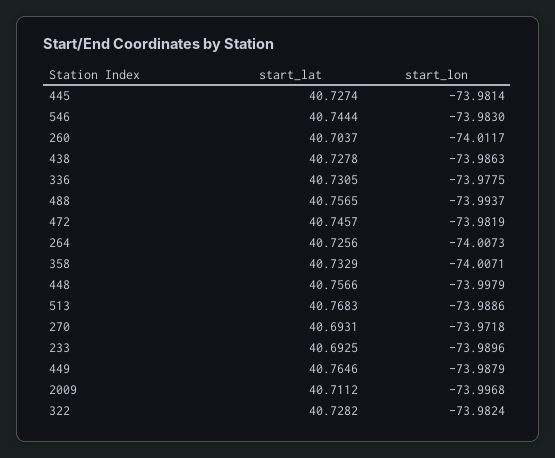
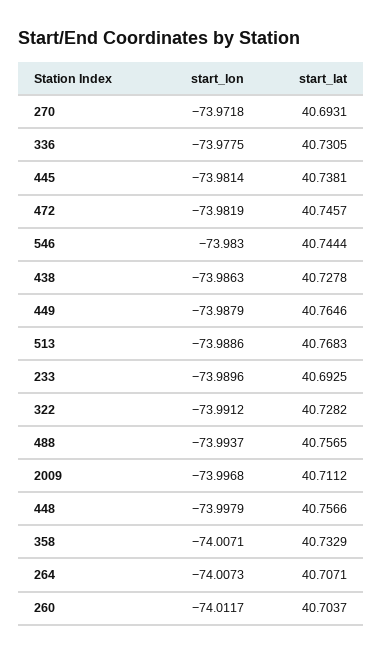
start_lat, 445: 40.7274 -> 40.7381
start_lat, 264: 40.7256 -> 40.7071
start_lon, 322: -73.9824 -> -73.9912

